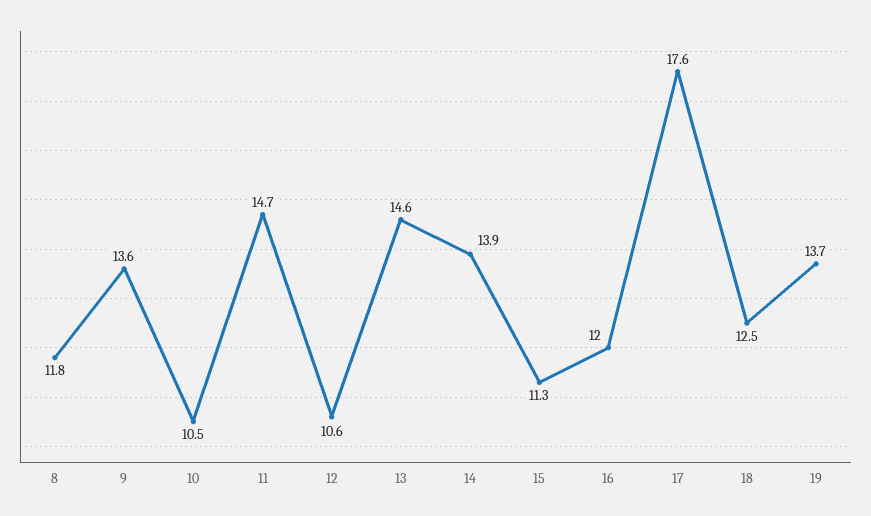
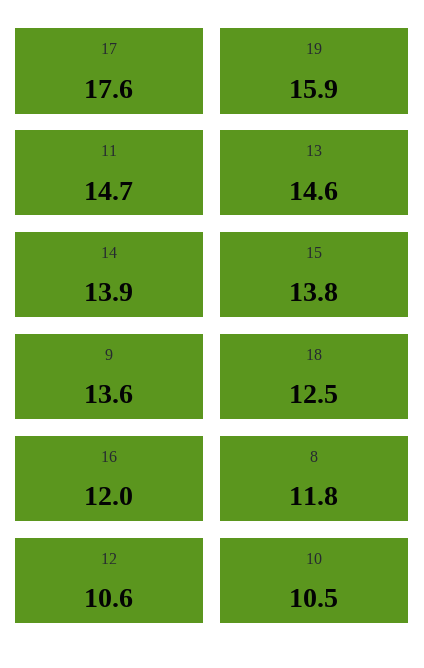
15: 11.3 -> 13.8
19: 13.7 -> 15.9

